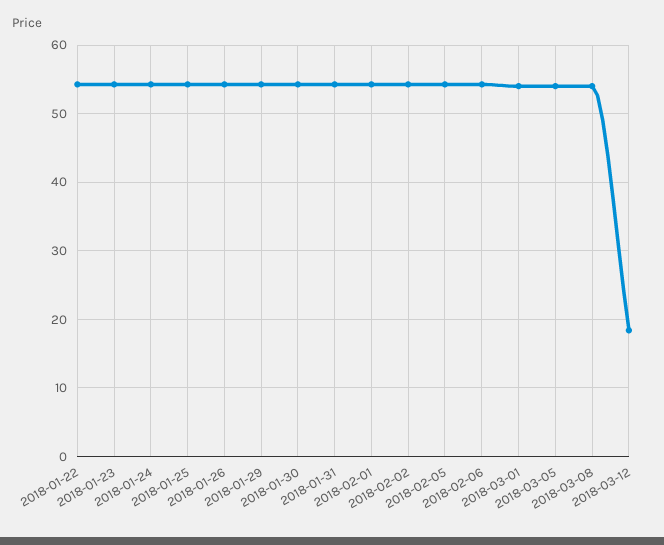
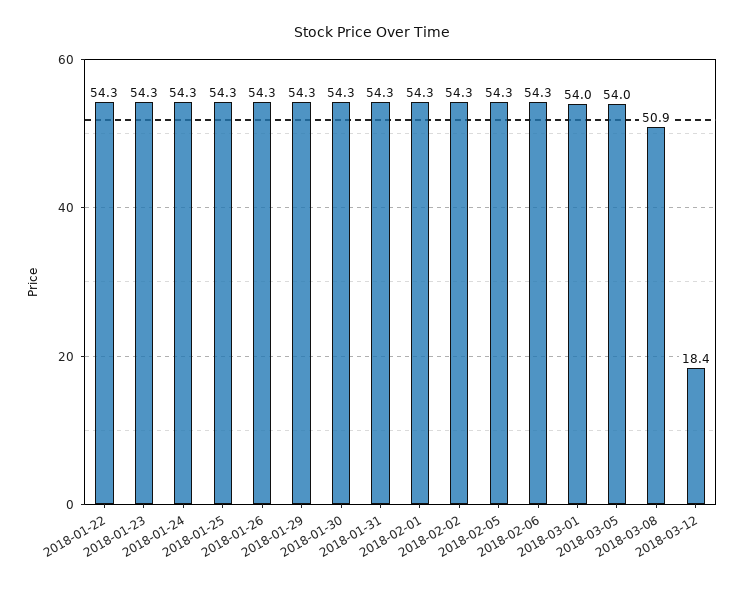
2018-03-08: 54 -> 50.9

